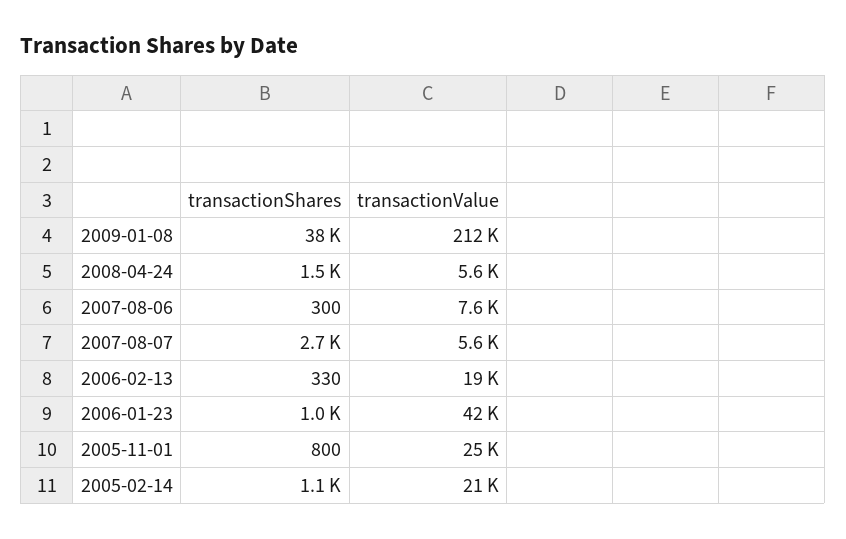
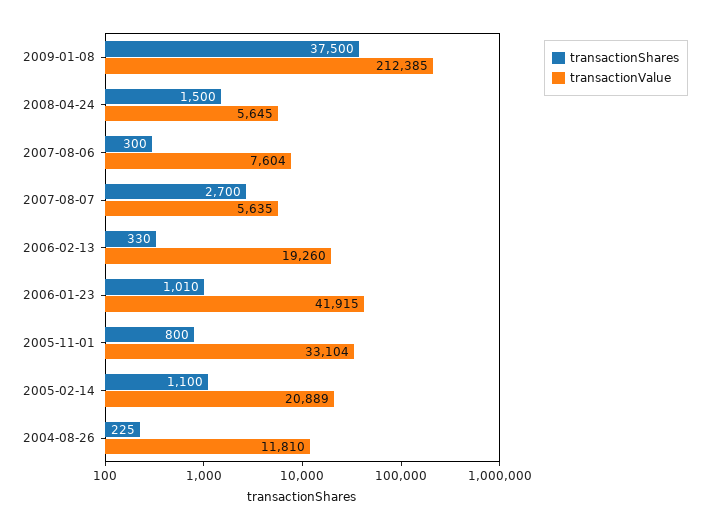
transactionValue, 2005-11-01: 25000 -> 33104
transactionShares, 2004-08-26: none -> 225
transactionValue, 2004-08-26: none -> 11810

